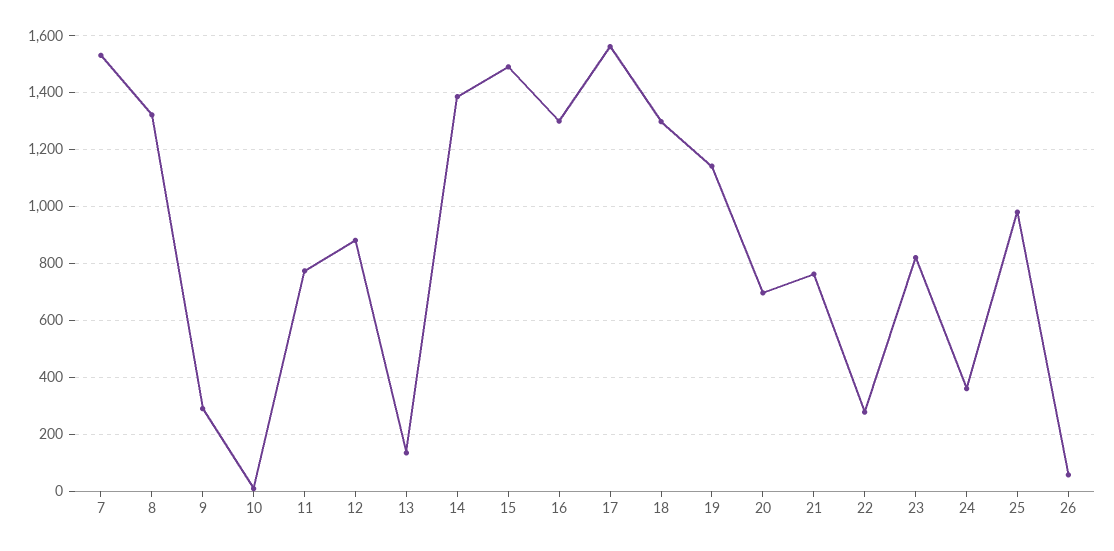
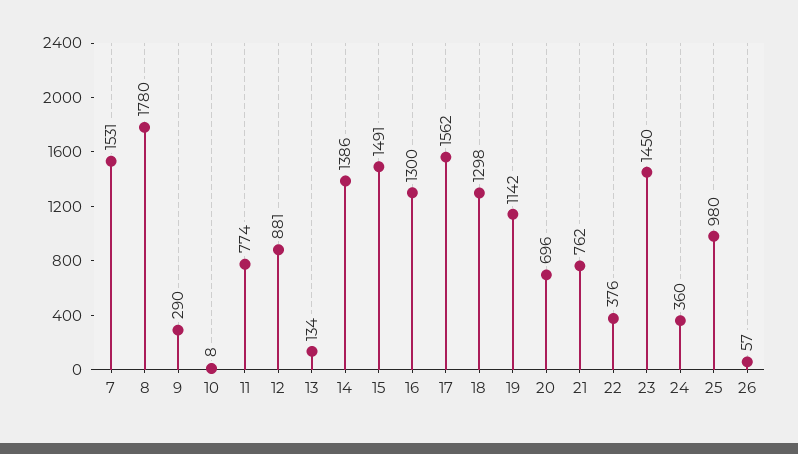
8: 1325 -> 1780
22: 275 -> 376
23: 825 -> 1450

